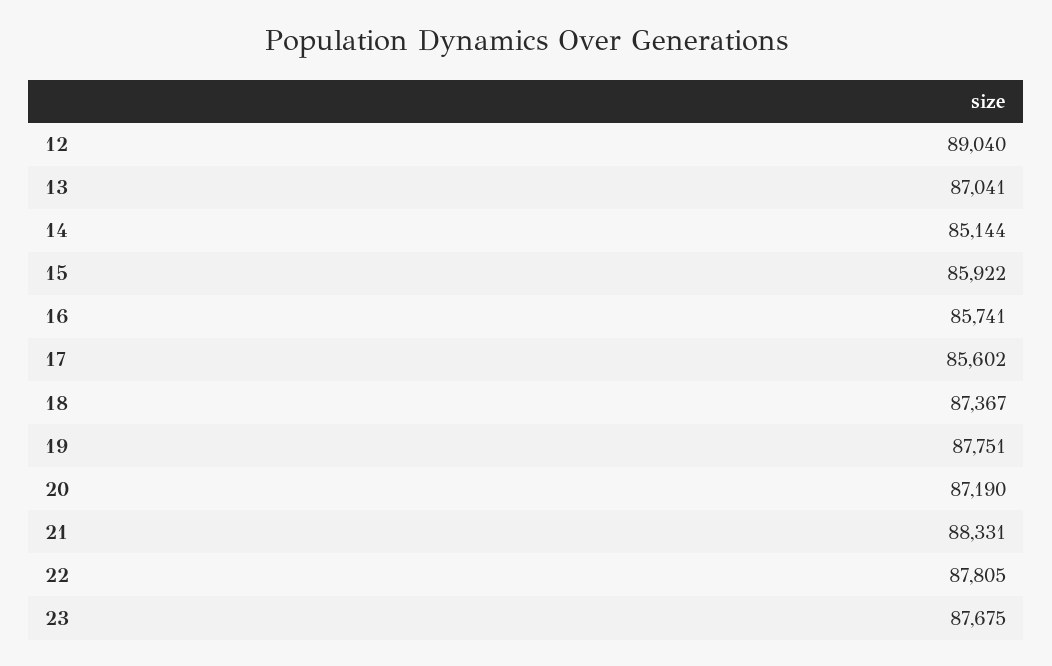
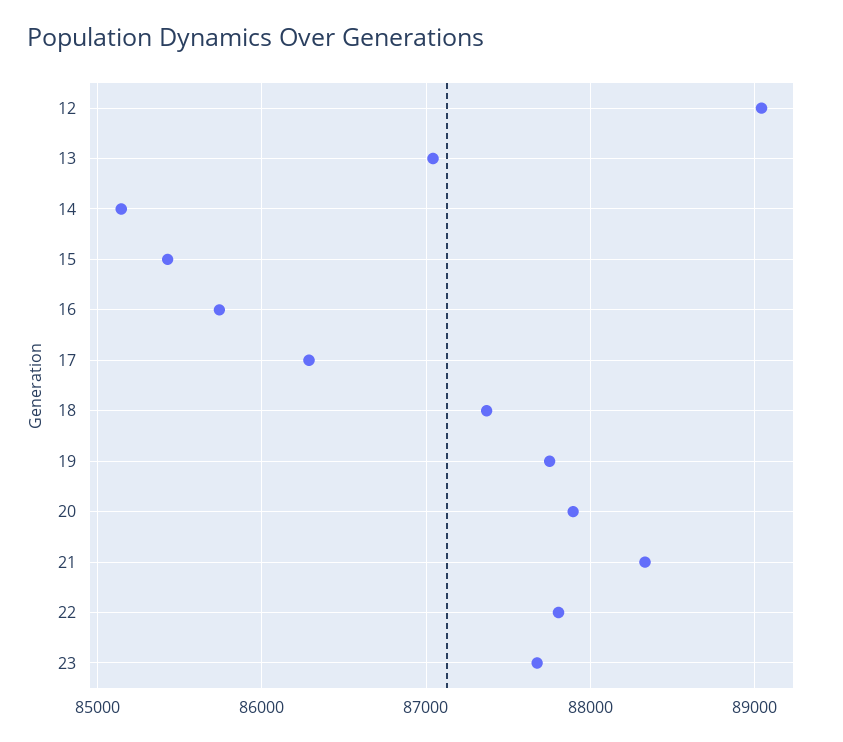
15: 85922 -> 85400
17: 85602 -> 86300
20: 87190 -> 87900

